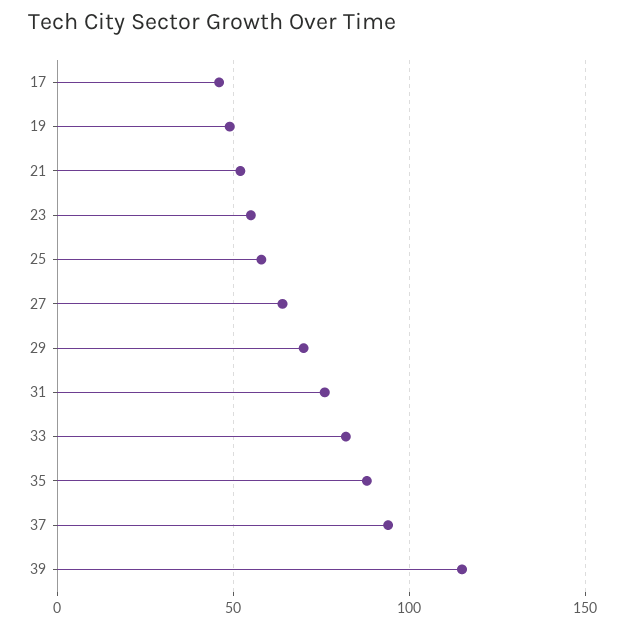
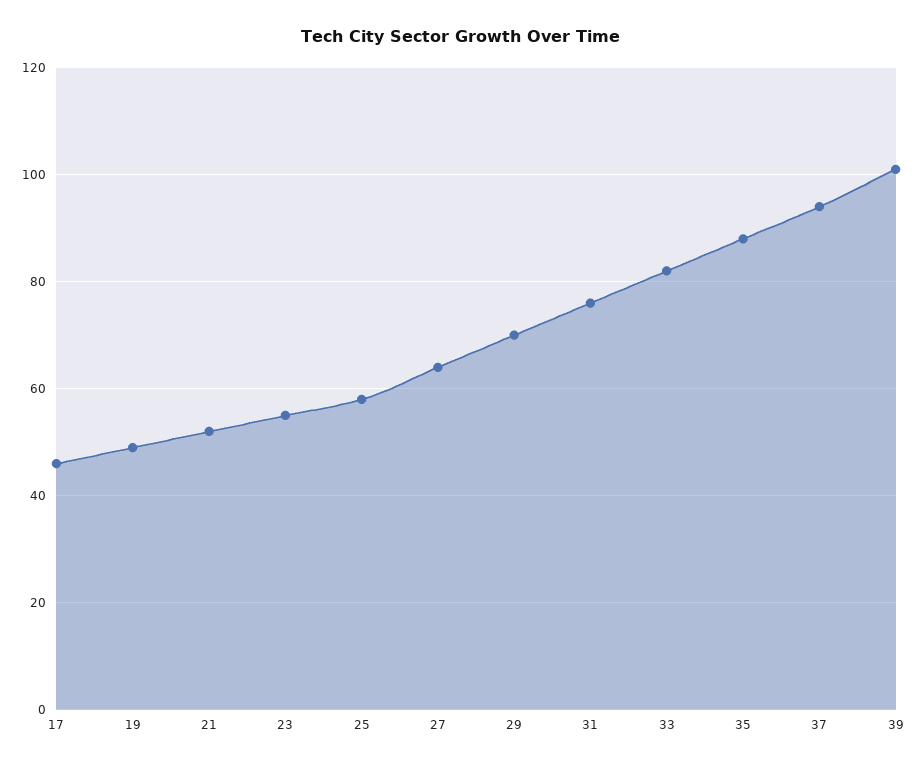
39: 115 -> 100

